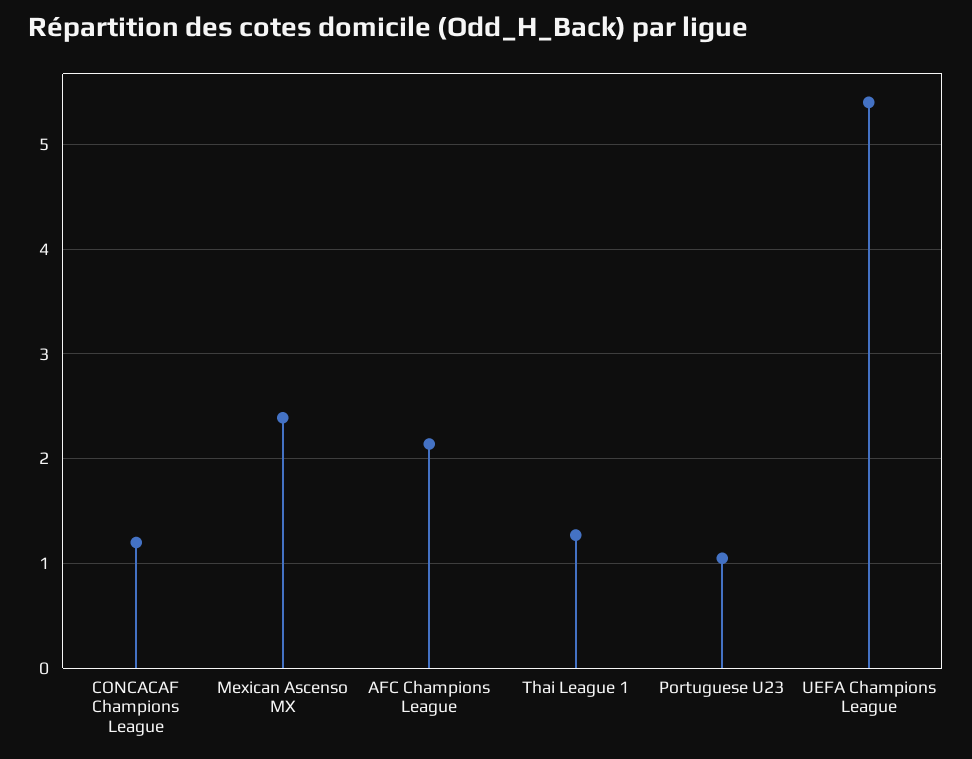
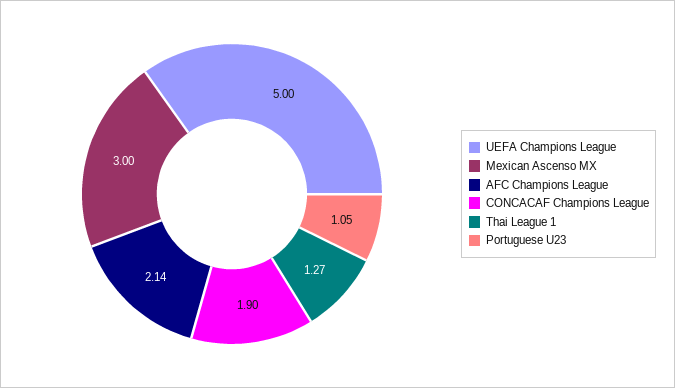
CONCACAF Champions League: 1.2 -> 1.9
Mexican Ascenso MX: 2.4 -> 3
UEFA Champions League: 5.4 -> 5

